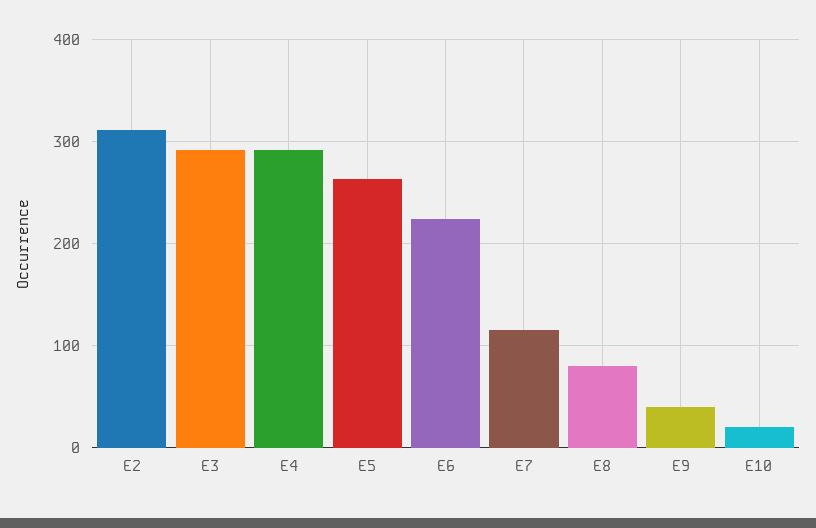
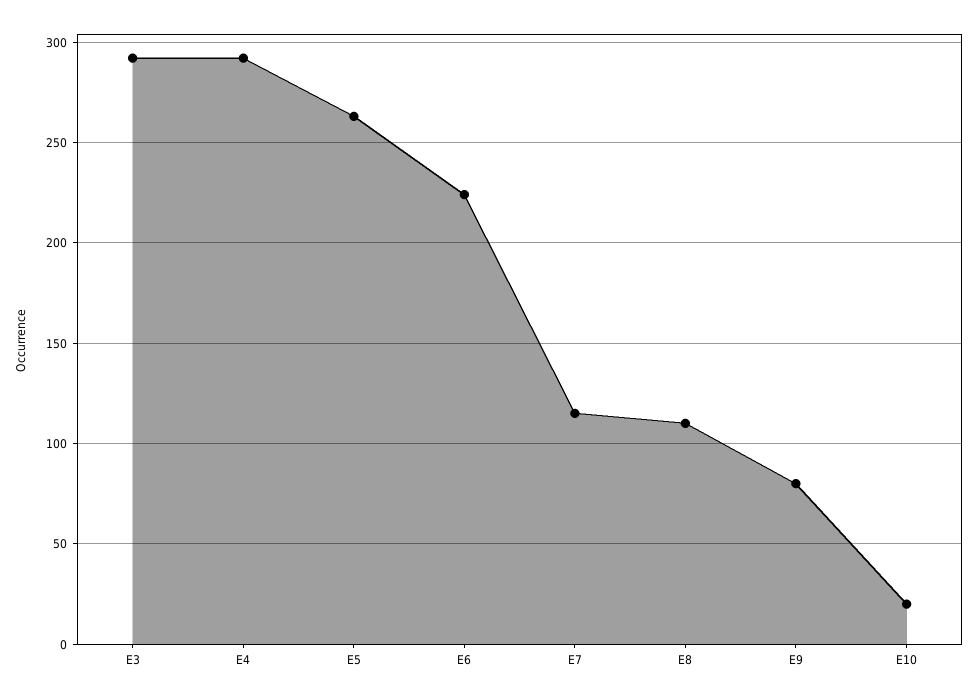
E2: 310 -> none
E8: 80 -> 110
E9: 40 -> 80

